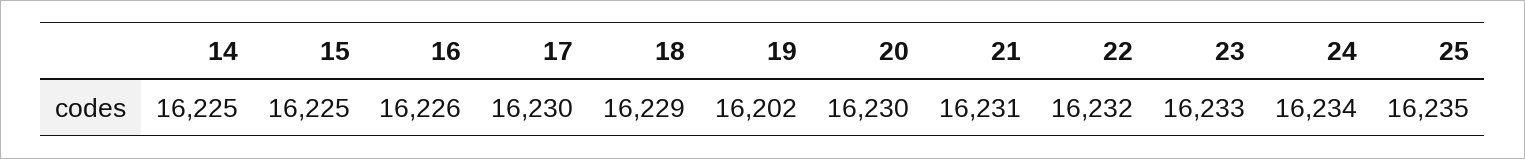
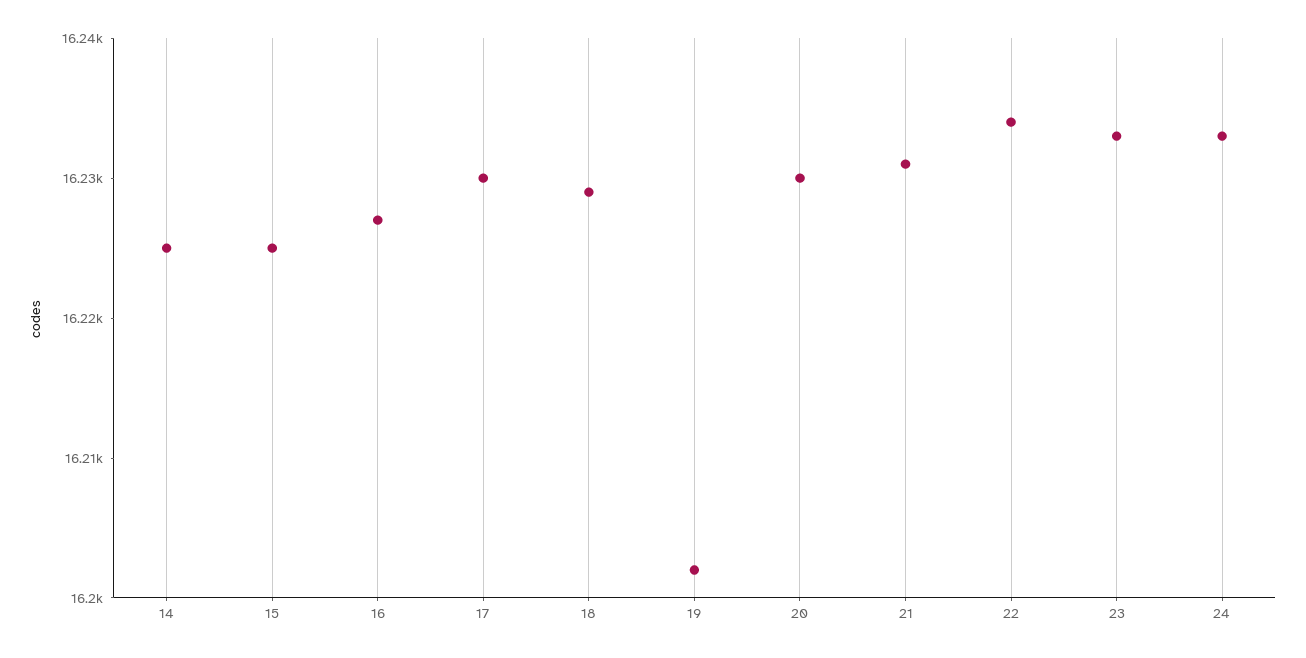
16: 16226 -> 16227
22: 16232 -> 16234
24: 16234 -> 16233
25: 16235 -> none

